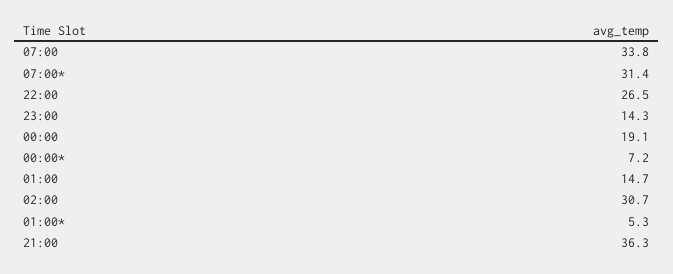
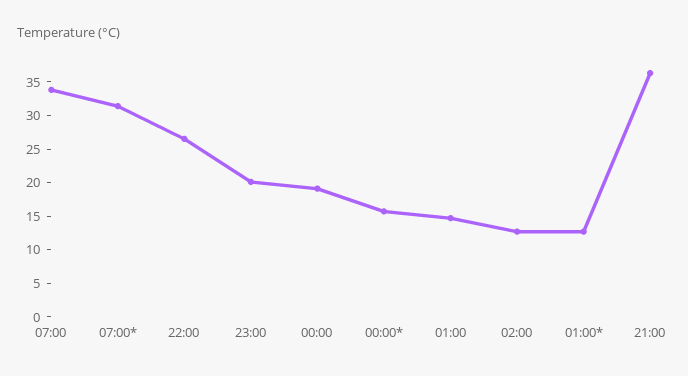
23:00: 14.3 -> 20
00:00*: 7.2 -> 15
02:00: 30.7 -> 12.5
01:00*: 5.3 -> 12.5

